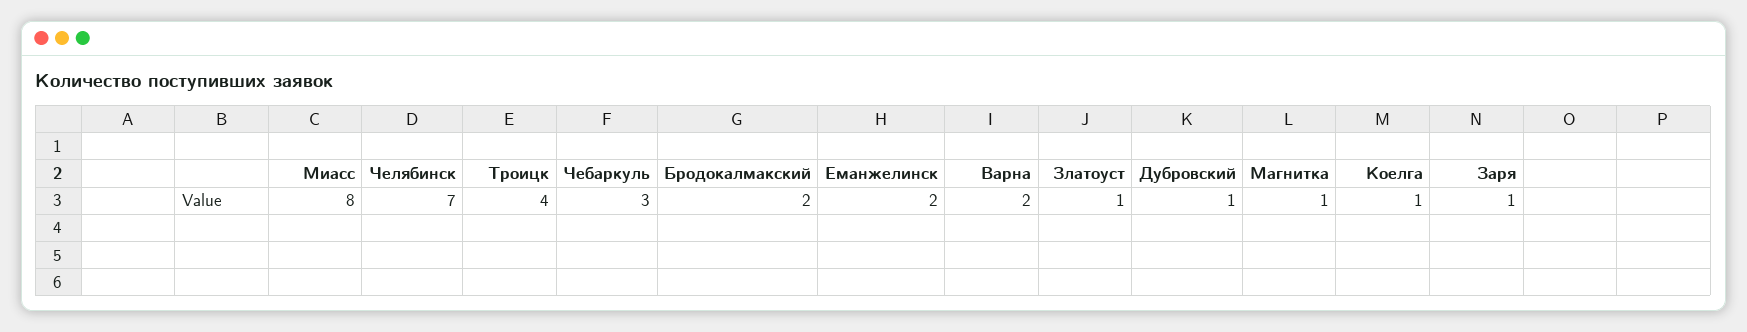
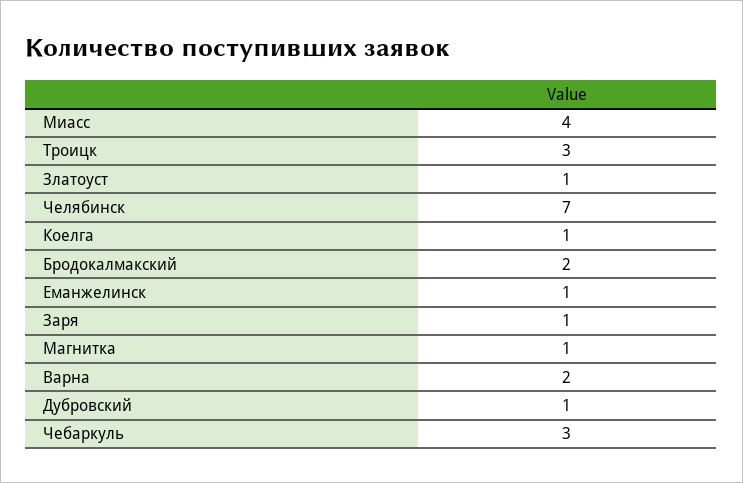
Миасс: 8 -> 4
Троицк: 4 -> 3
Еманжелинск: 2 -> 1

